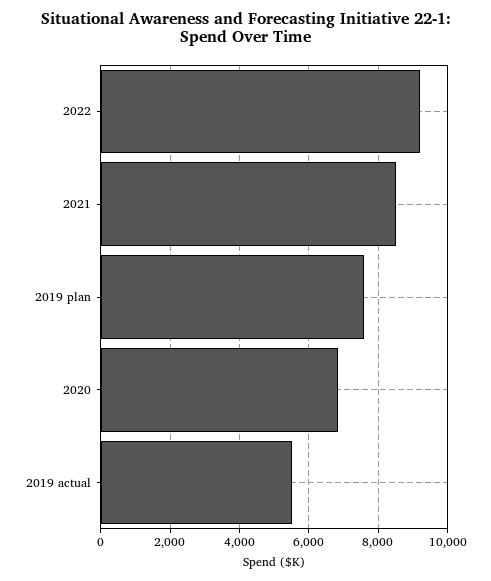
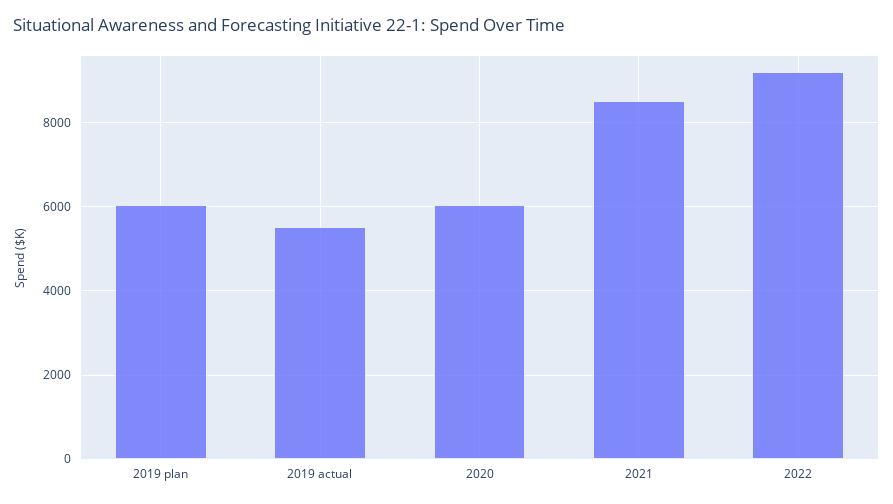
2019 plan: 7600 -> 6000
2020: 6800 -> 6000

